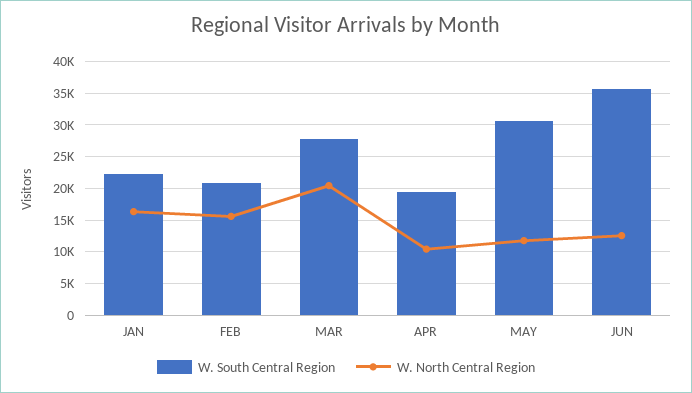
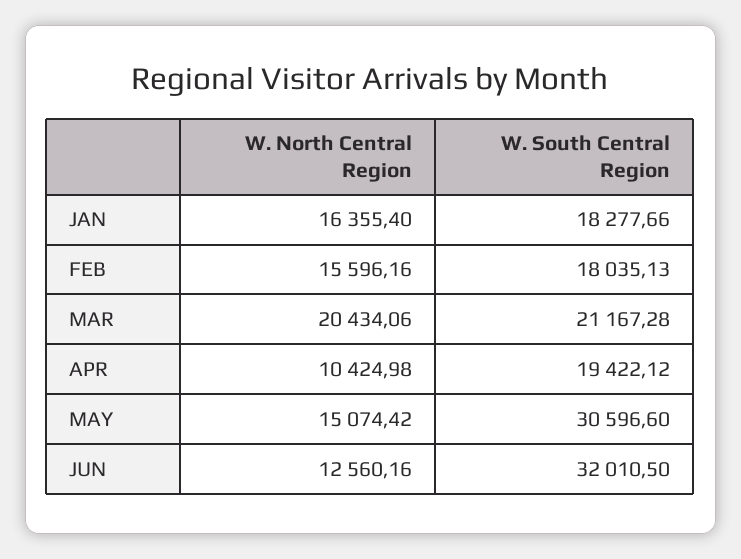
W. South Central Region, JAN: 22000 -> 18277.66
W. South Central Region, FEB: 21000 -> 18035.13
W. South Central Region, MAR: 28000 -> 21167.28
W. North Central Region, MAY: 12000 -> 15074.42
W. South Central Region, JUN: 36000 -> 32010.5

